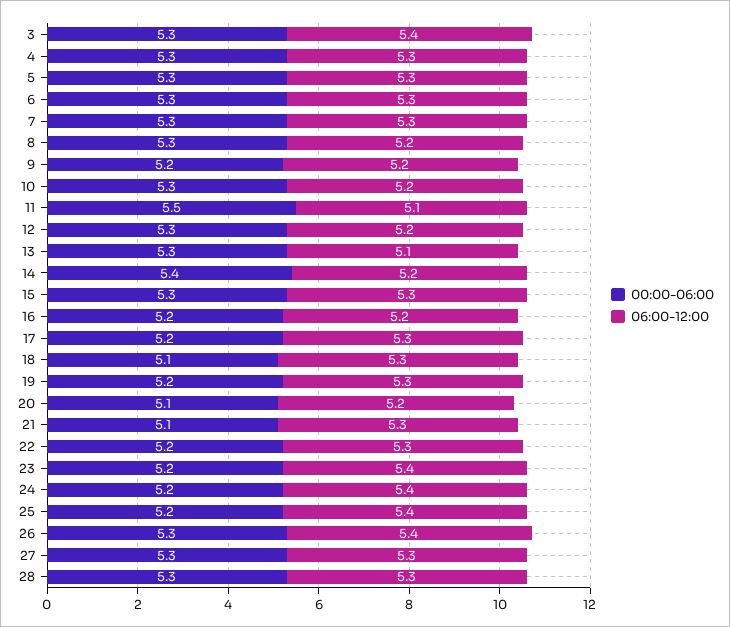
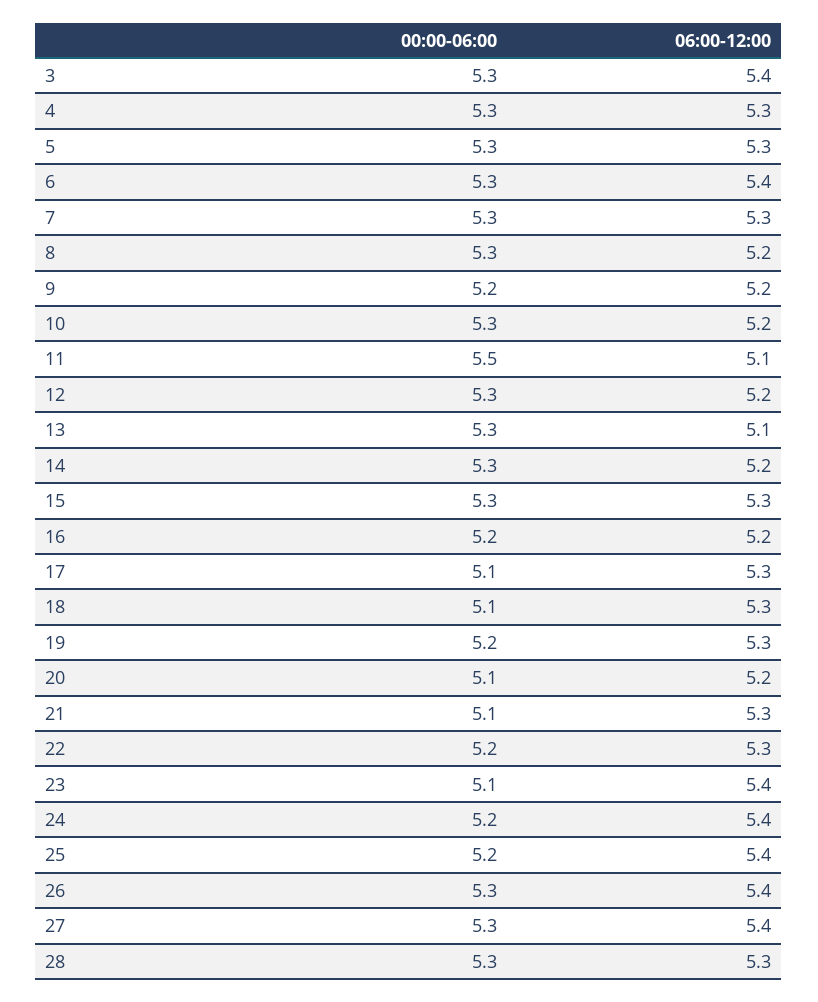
06:00-12:00, 6: 5.3 -> 5.4
00:00-06:00, 14: 5.4 -> 5.3
00:00-06:00, 17: 5.2 -> 5.1
00:00-06:00, 23: 5.2 -> 5.1
06:00-12:00, 27: 5.3 -> 5.4

